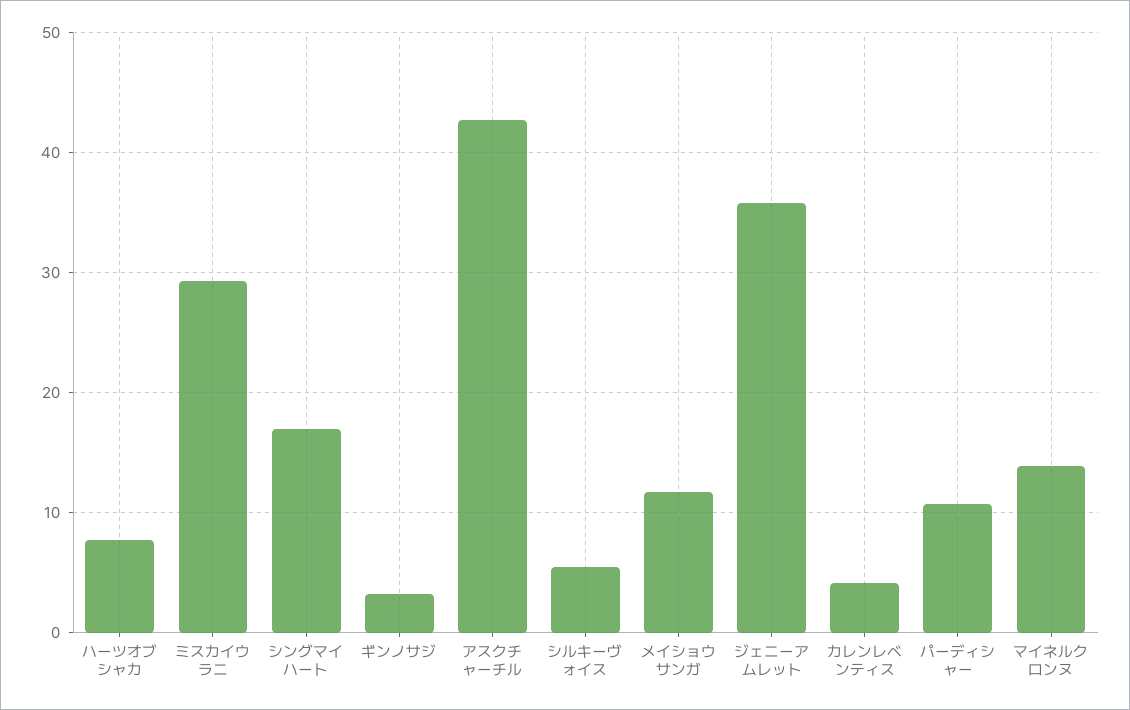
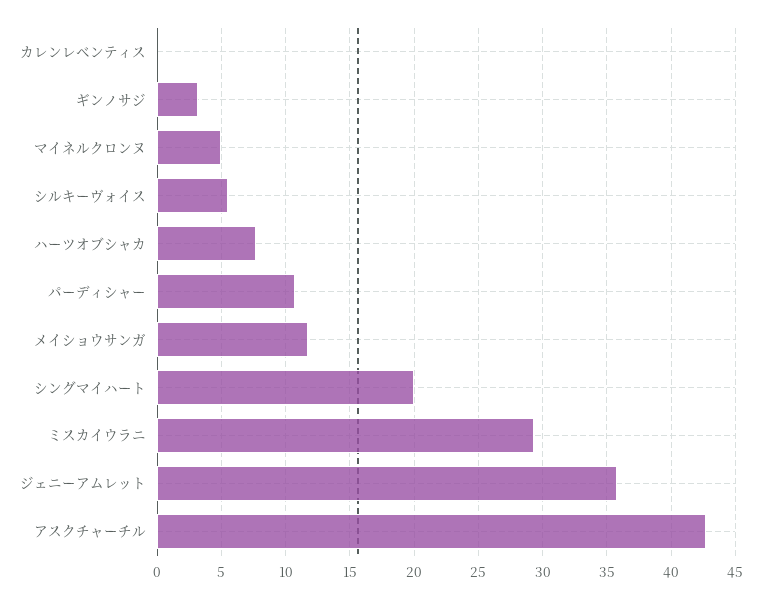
シングマイハート: 17 -> 20
カレンレベンティス: 4 -> 0
マイネルクロンヌ: 14 -> 5

